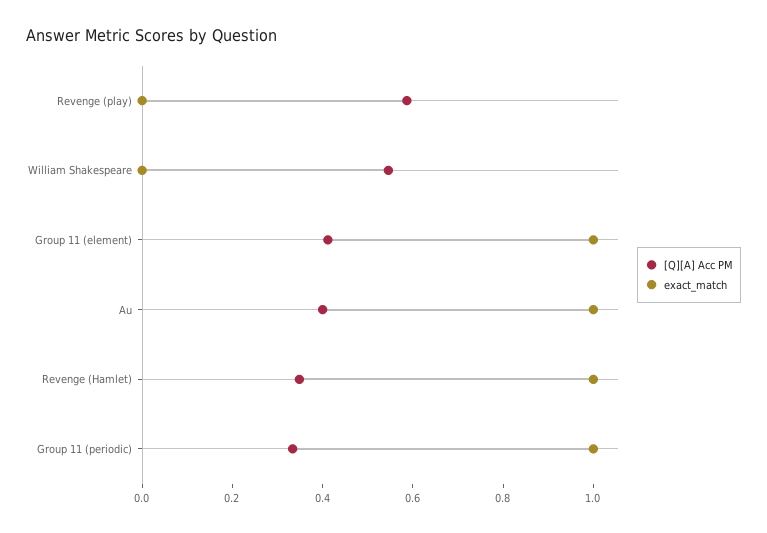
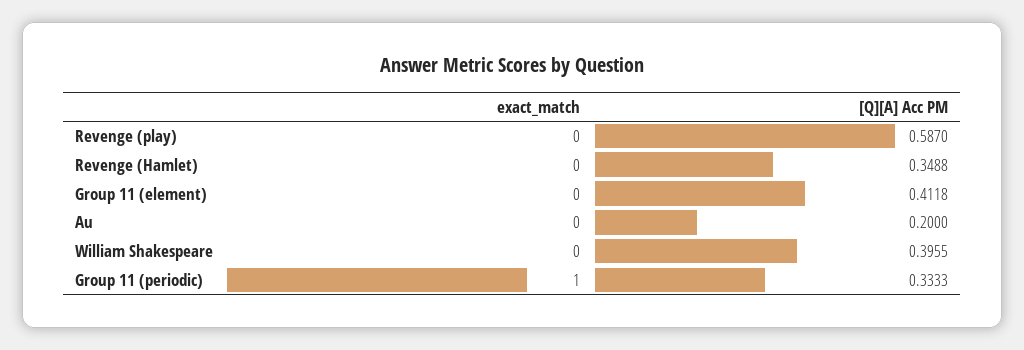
[Q][A] Acc PM, William Shakespeare: 0.55 -> 0.3955
exact_match, Group 11 (element): 1 -> 0
[Q][A] Acc PM, Au: 0.4 -> 0.2
exact_match, Au: 1 -> 0
exact_match, Revenge (Hamlet): 1 -> 0

